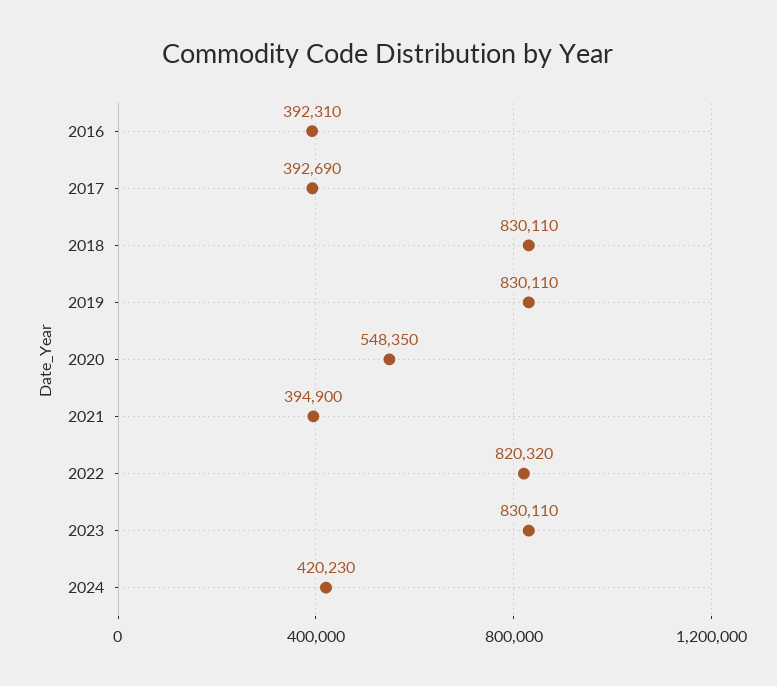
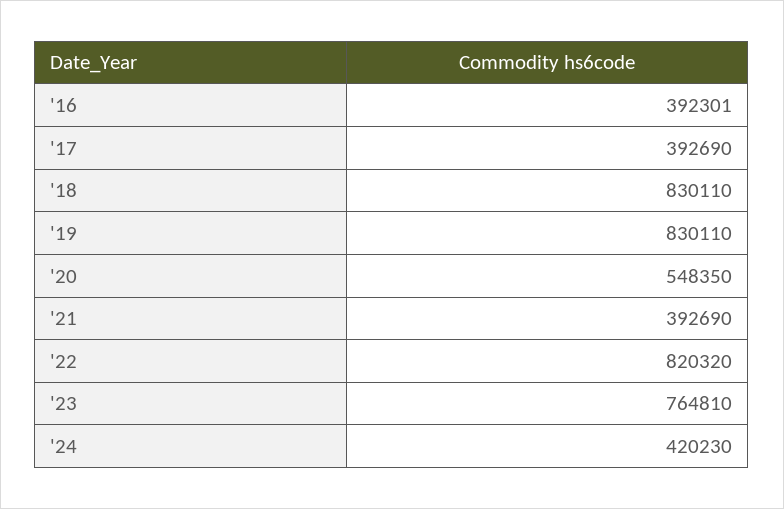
2016: 392310 -> 392301
2021: 394900 -> 392690
2023: 830110 -> 764810

